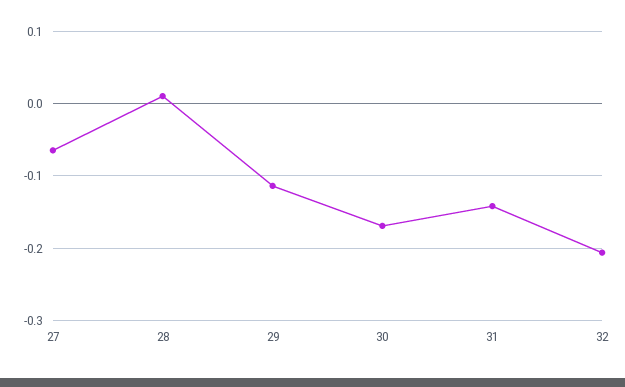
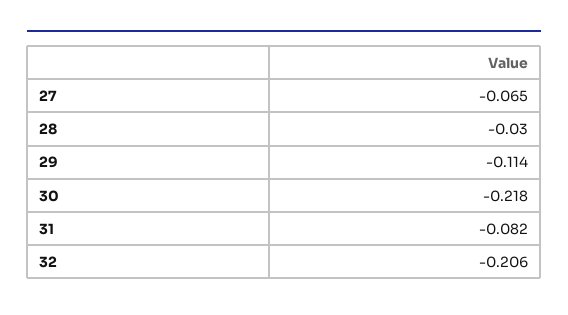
28: 0.01 -> -0.03
30: -0.17 -> -0.218
31: -0.14 -> -0.082

